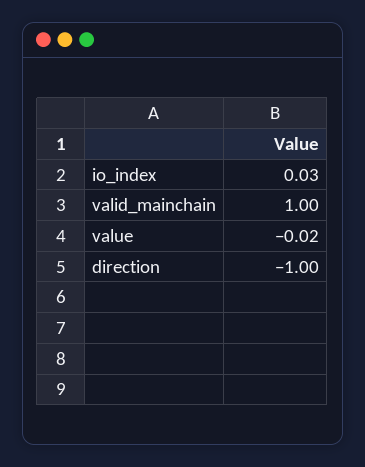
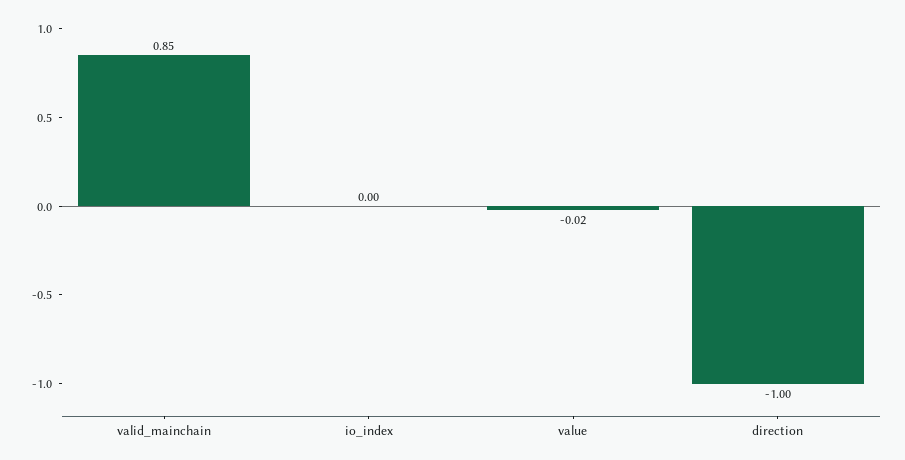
io_index: 0.03 -> 0
valid_mainchain: 1 -> 0.85

